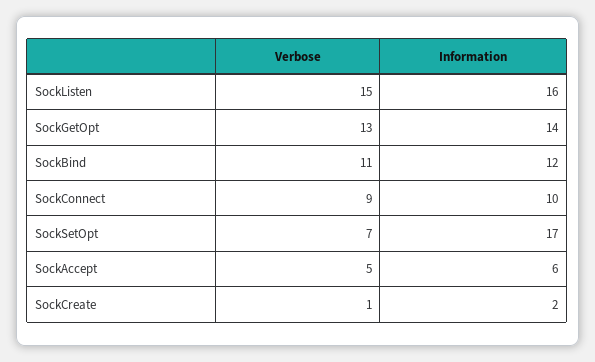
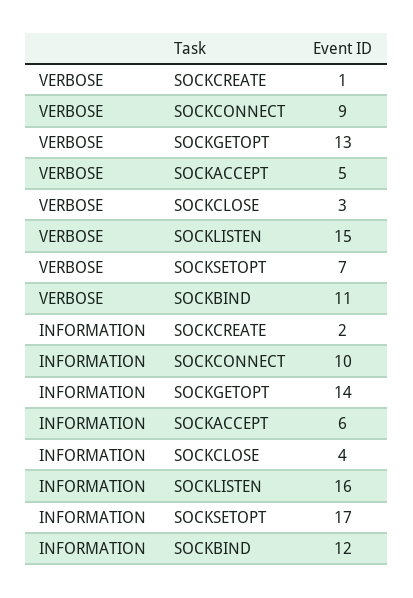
Verbose, SOCKCLOSE: none -> 3
Information, SOCKCLOSE: none -> 4

